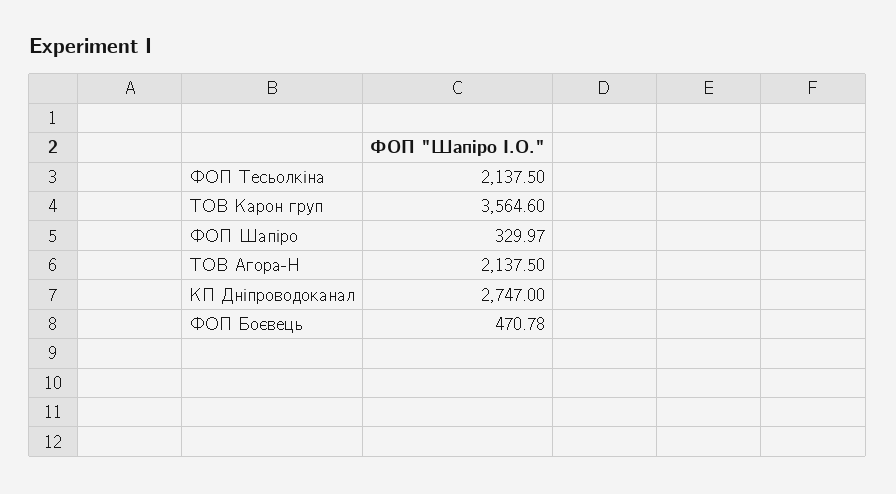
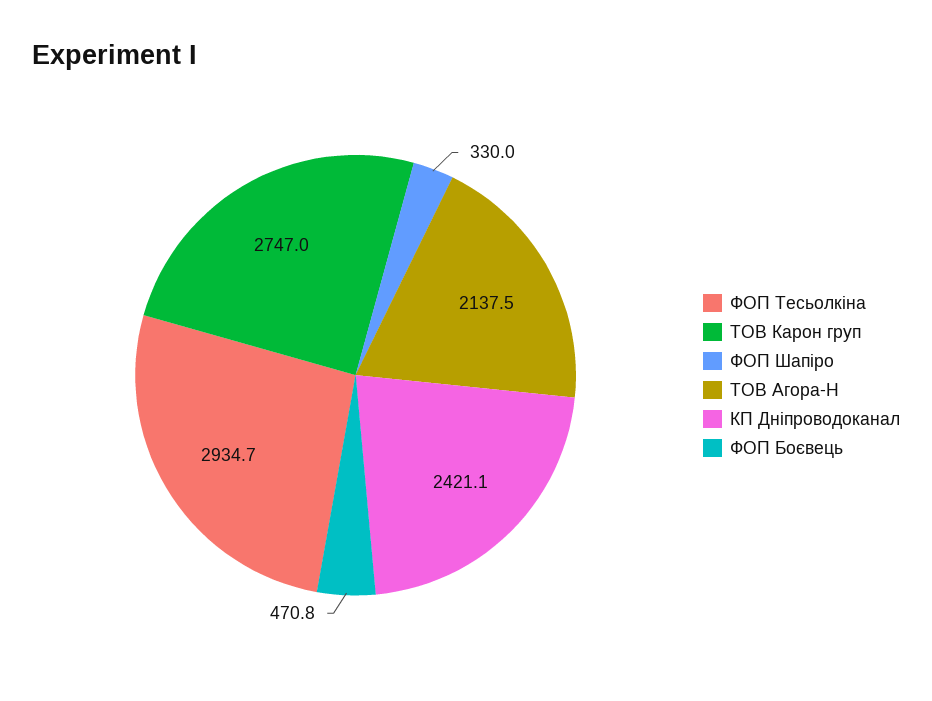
ФОП Тесьолкіна: 2137.5 -> 2934.7
ТОВ Карон груп: 3564.6 -> 2747
КП Дніпроводоканал: 2747 -> 2421.1

